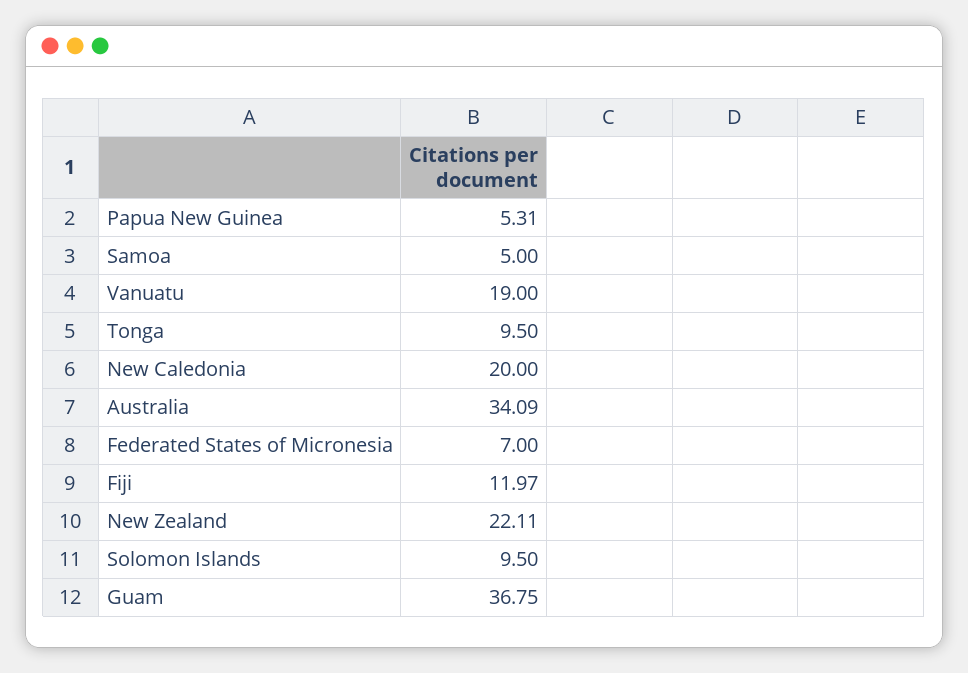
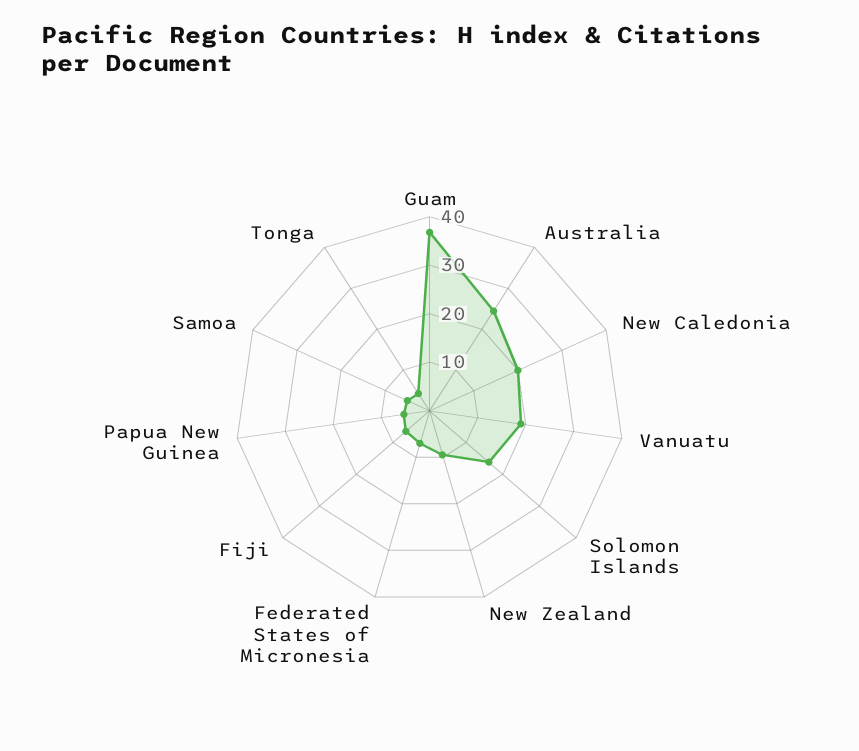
Tonga: 9.5 -> 4
Australia: 34.09 -> 24
Fiji: 11.97 -> 6
New Zealand: 22.11 -> 10
Solomon Islands: 9.5 -> 16

